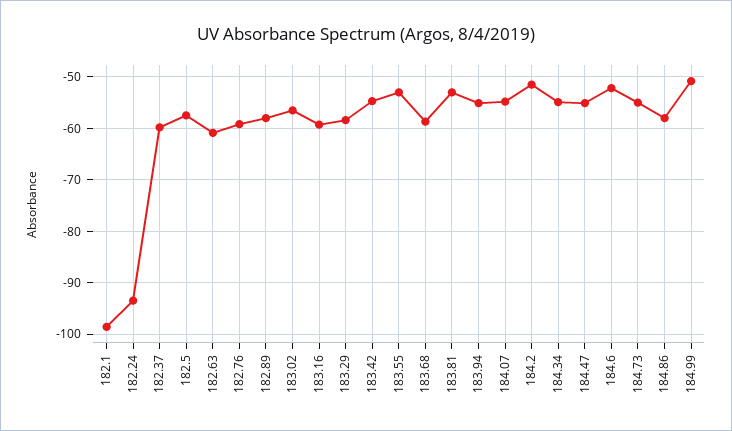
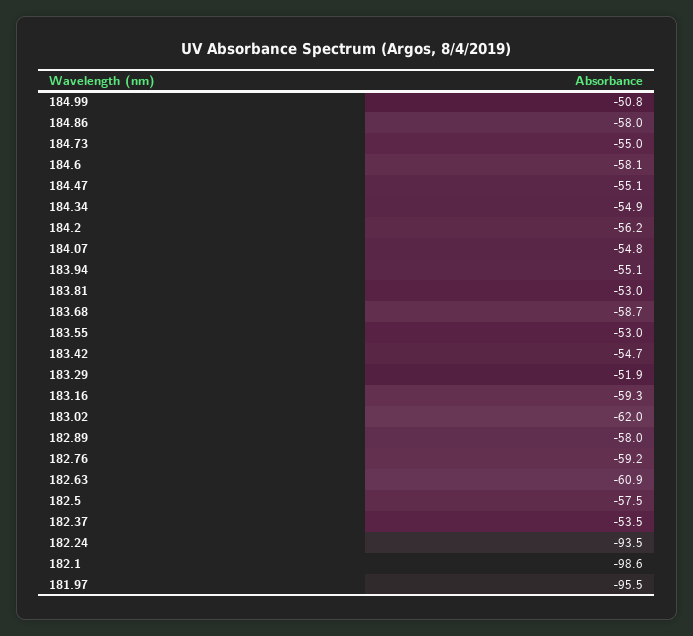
182.37: -60 -> -53.5
183.02: -56 -> -62
183.29: -58 -> -51.9
184.2: -52 -> -56.2
184.6: -52 -> -58.1
181.97: none -> -95.5

